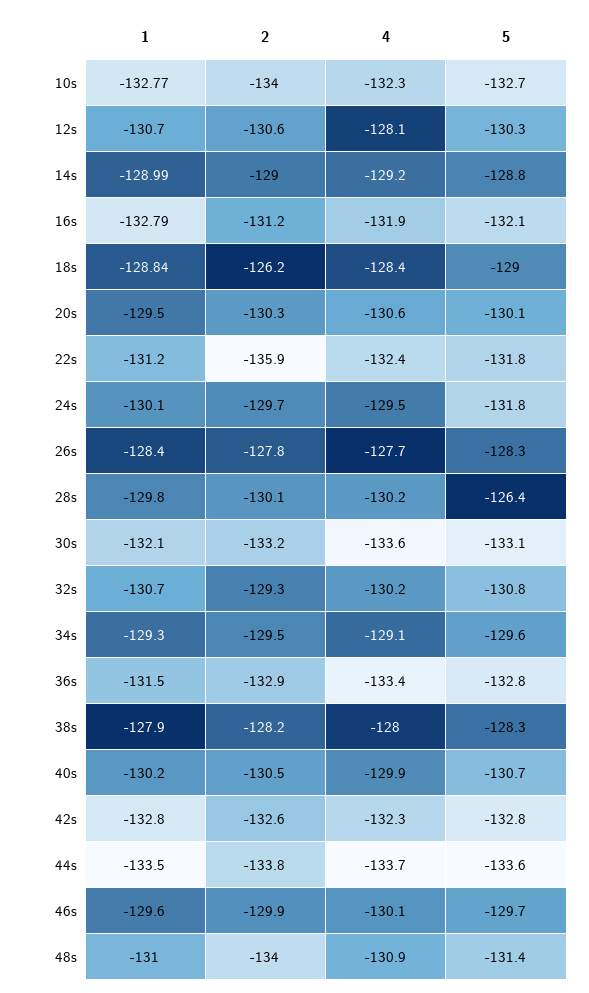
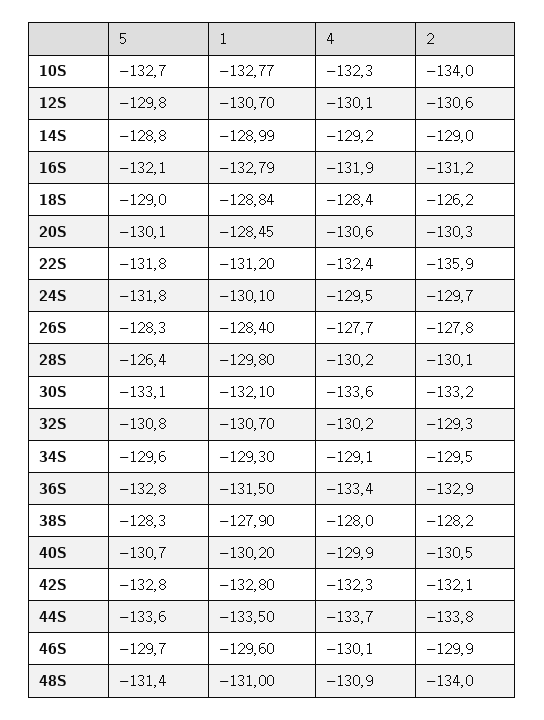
4, 12s: -128.1 -> -130.1
5, 12s: -130.3 -> -129.8
1, 20s: -129.5 -> -128.45
2, 42s: -132.6 -> -132.1

